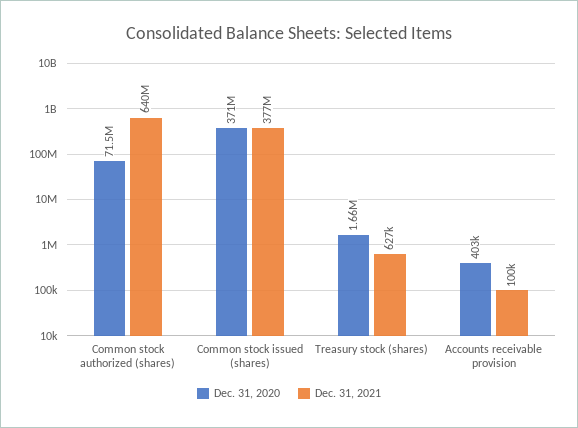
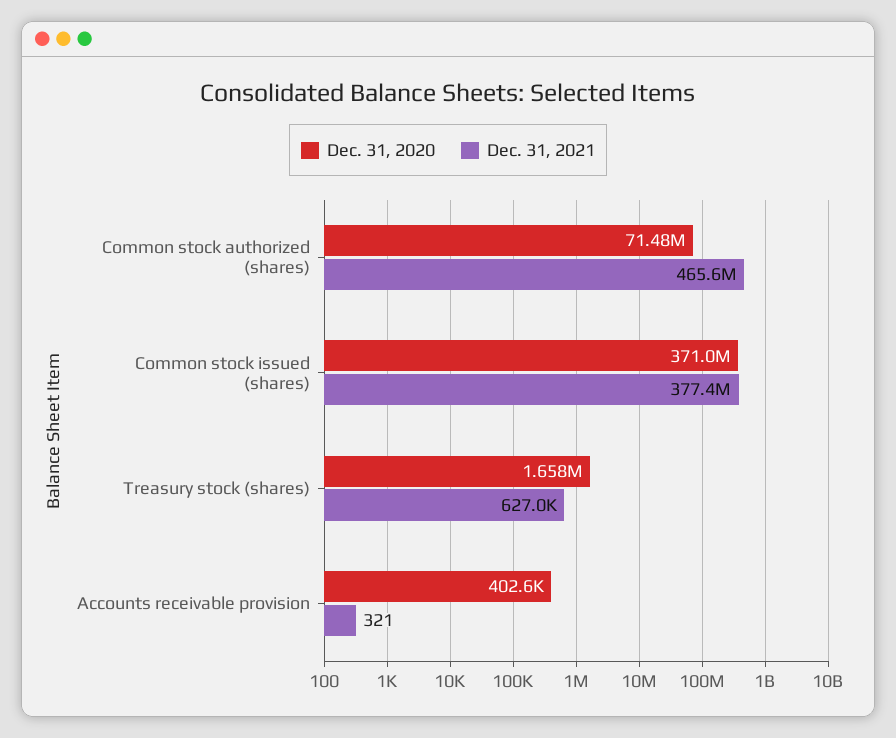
Dec. 31, 2021, Common stock authorized (shares): 640000000 -> 465600000
Dec. 31, 2021, Accounts receivable provision: 100000 -> 321

